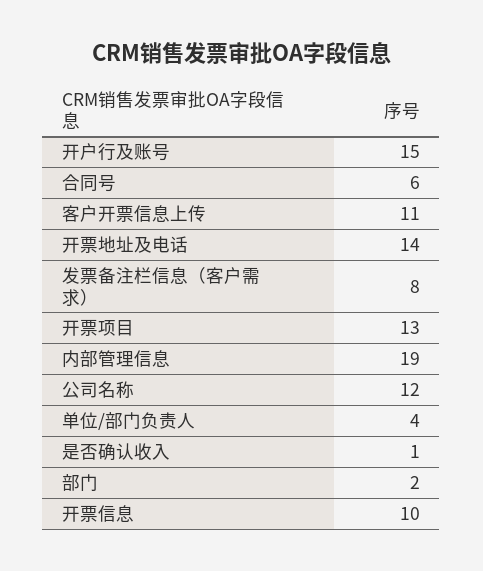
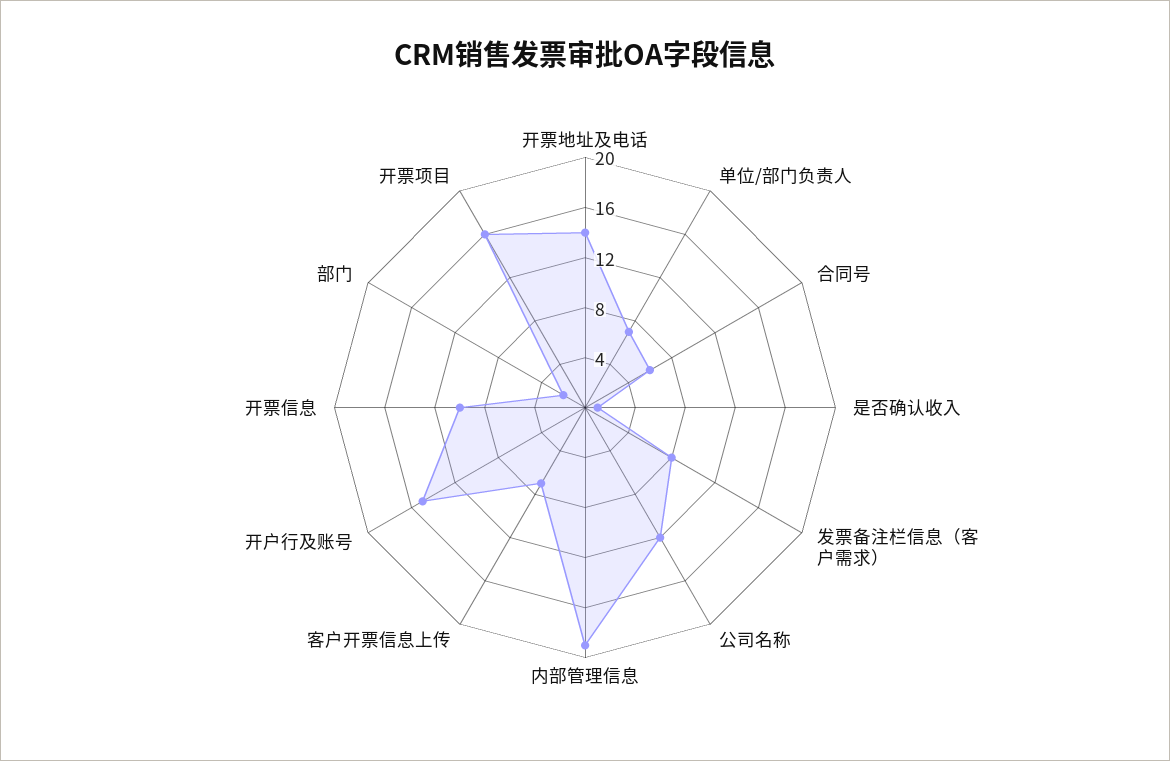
客户开票信息上传: 11 -> 7
开票项目: 13 -> 16
单位/部门负责人: 4 -> 7

